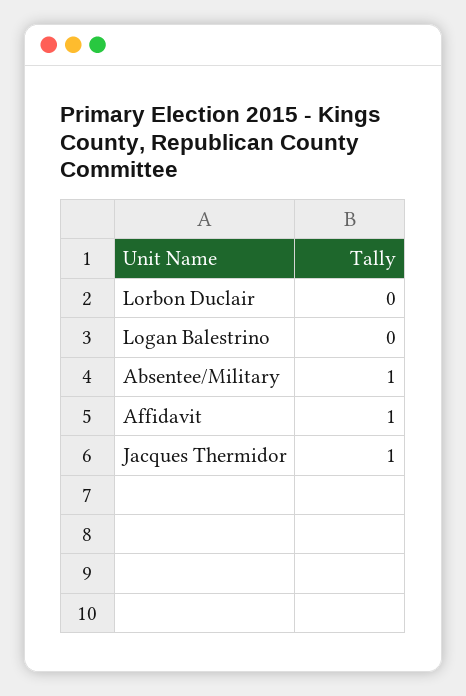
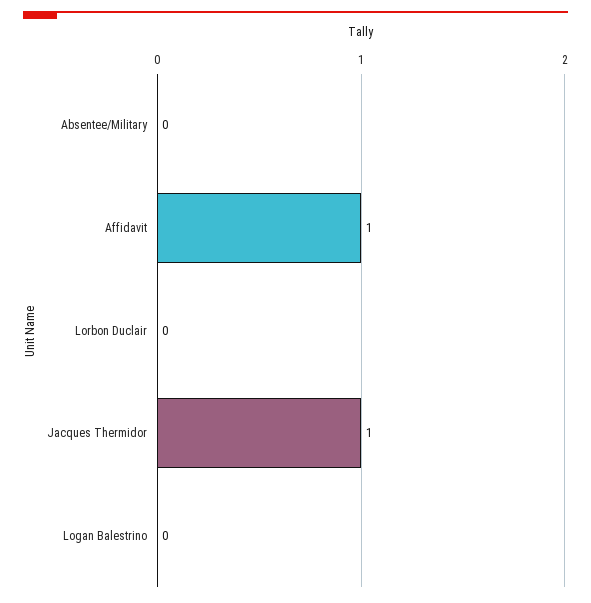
Absentee/Military: 1 -> 0

